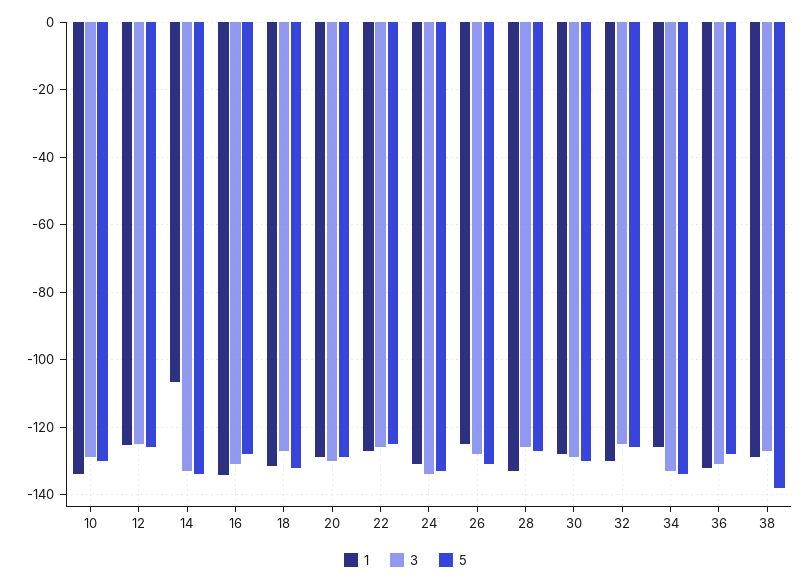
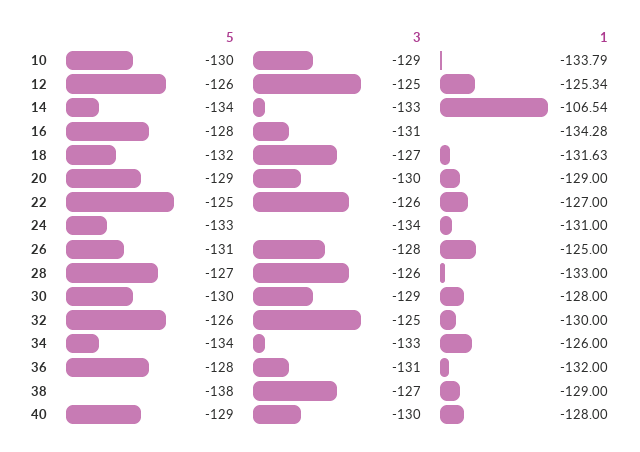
5, 40: none -> -129
3, 40: none -> -130
1, 40: none -> -128

